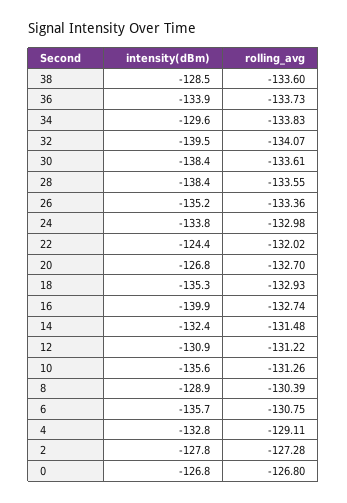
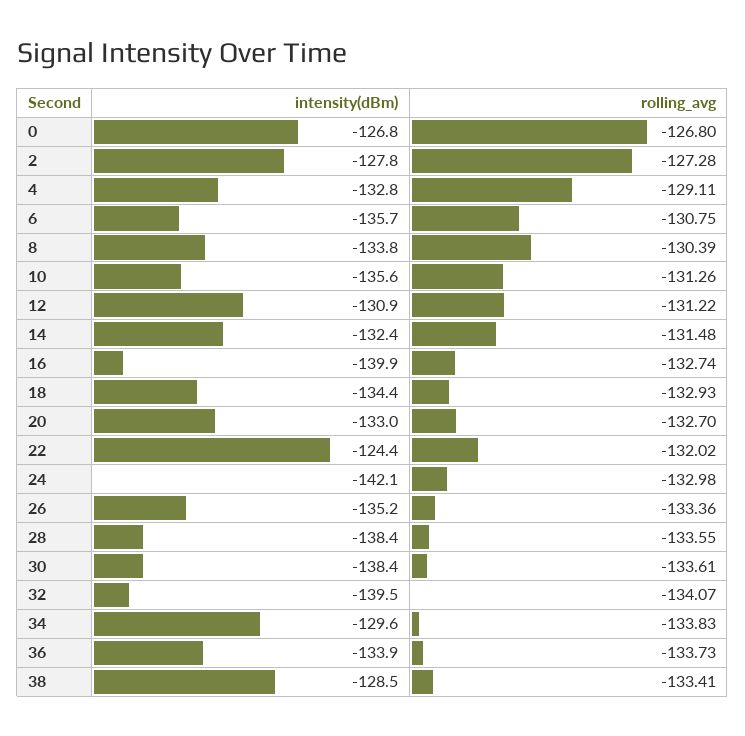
rolling_avg, 38: -133.6 -> -133.41
intensity(dBm), 24: -133.8 -> -142.1
intensity(dBm), 20: -126.8 -> -133
intensity(dBm), 18: -135.3 -> -134.4
intensity(dBm), 8: -128.9 -> -133.8

